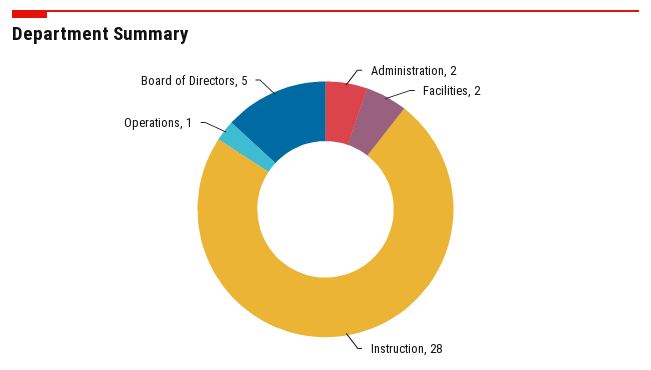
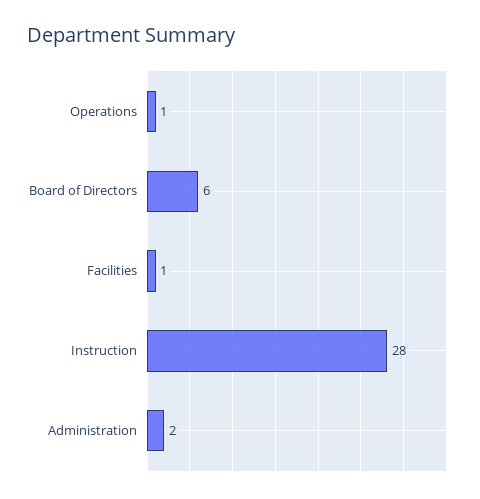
Facilities: 2 -> 1
Board of Directors: 5 -> 6

